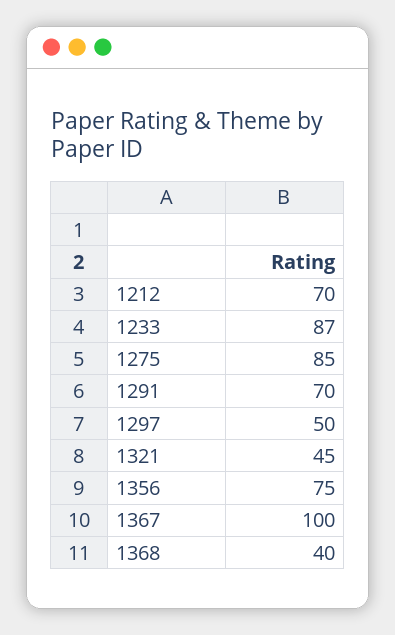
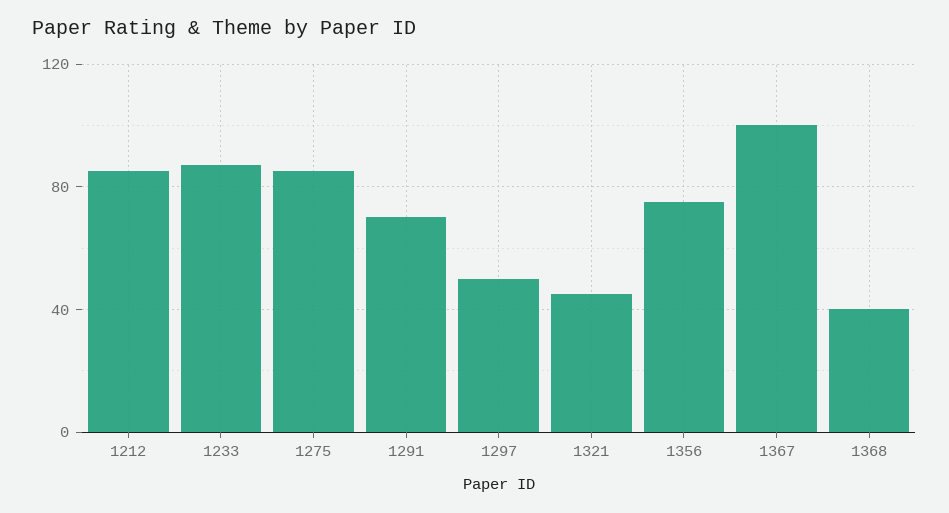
1212: 70 -> 85

